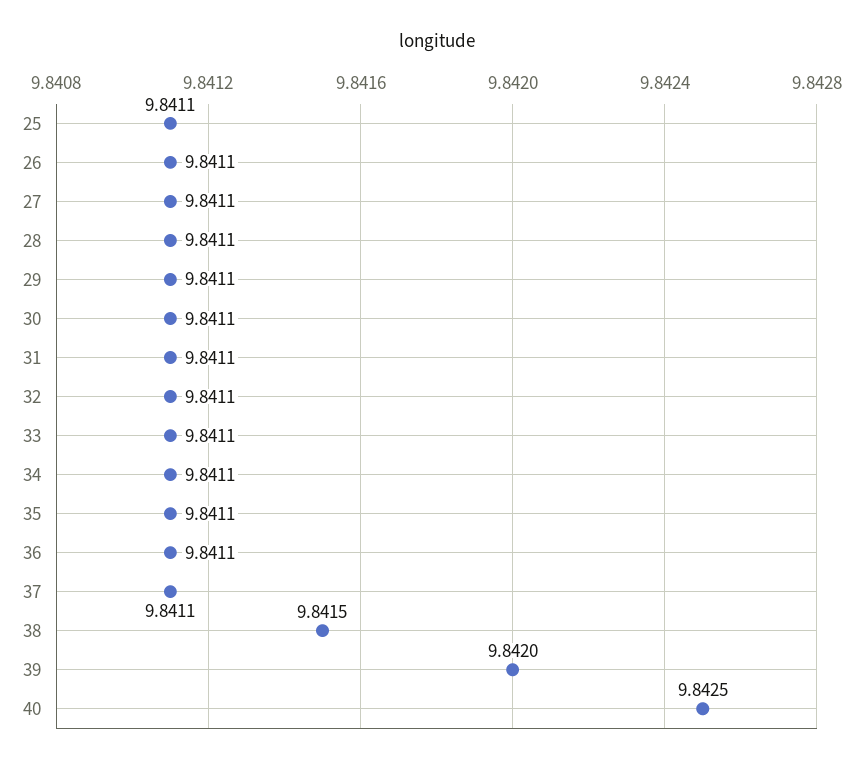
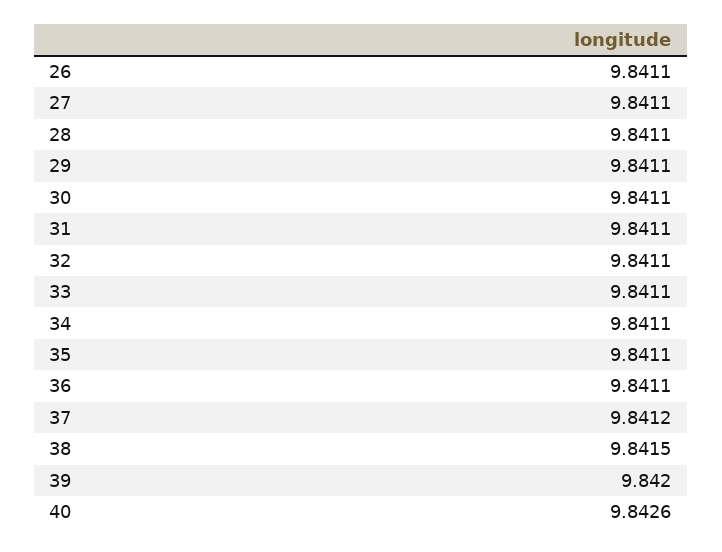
25: 9.8411 -> none
37: 9.8411 -> 9.8412
40: 9.8425 -> 9.8426

